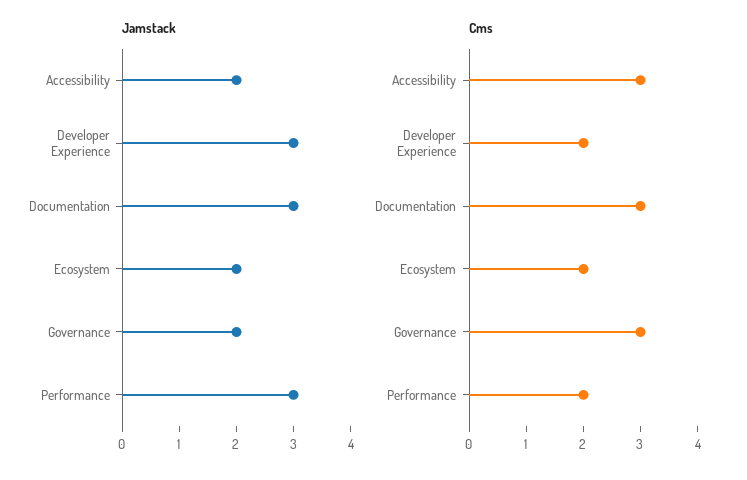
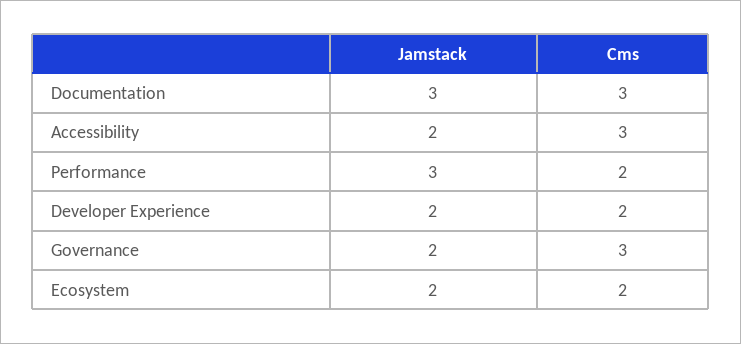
Jamstack, Developer Experience: 3 -> 2

